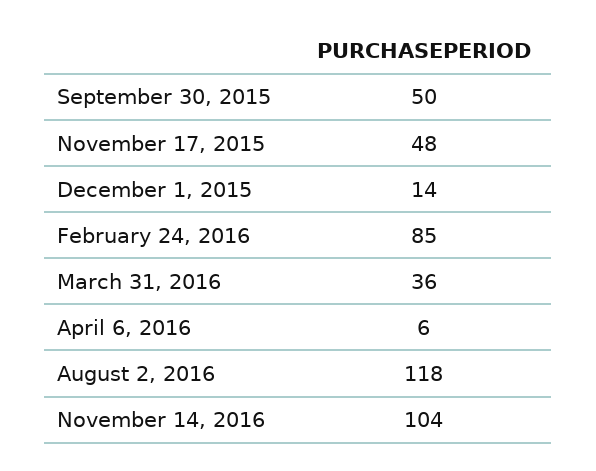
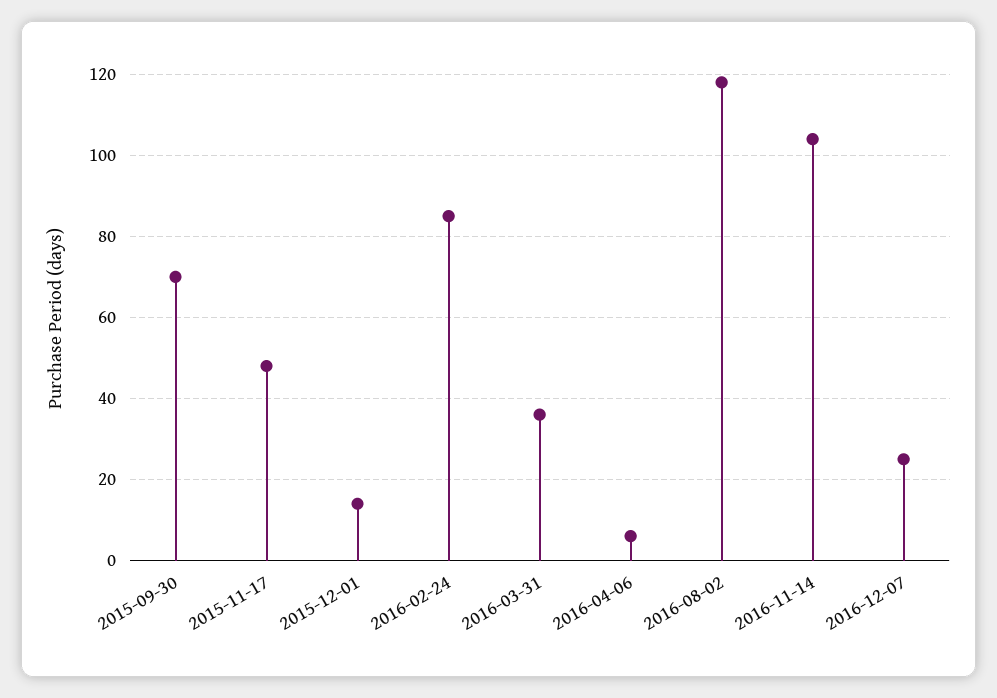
September 30, 2015: 50 -> 70
2016-12-07: none -> 25

